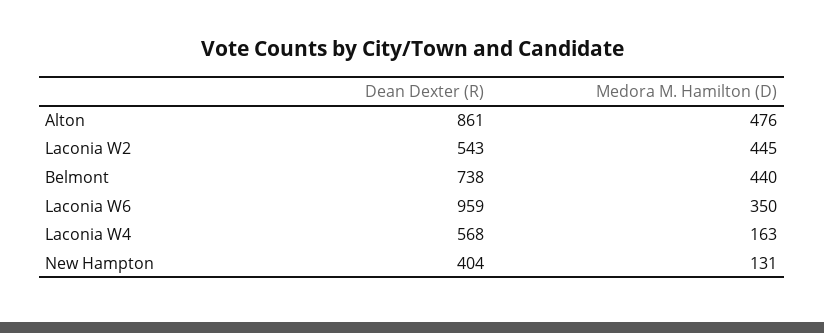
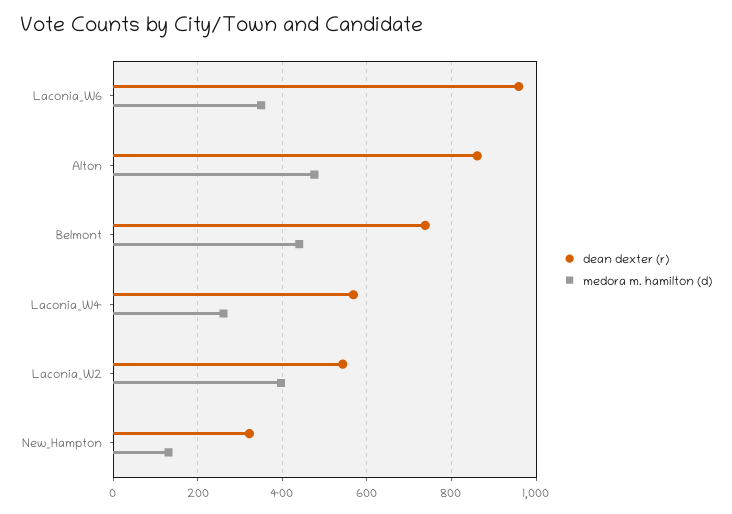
Medora M. Hamilton (D), Laconia W2: 445 -> 400
Medora M. Hamilton (D), Laconia W4: 163 -> 260
Dean Dexter (R), New Hampton: 404 -> 320

